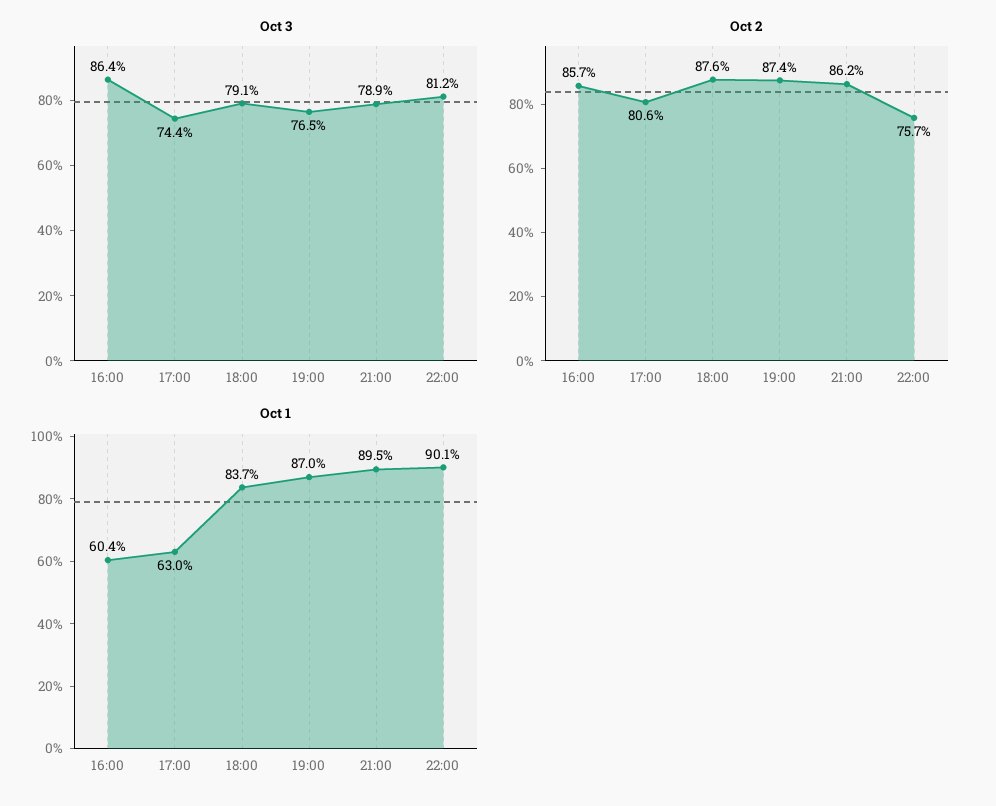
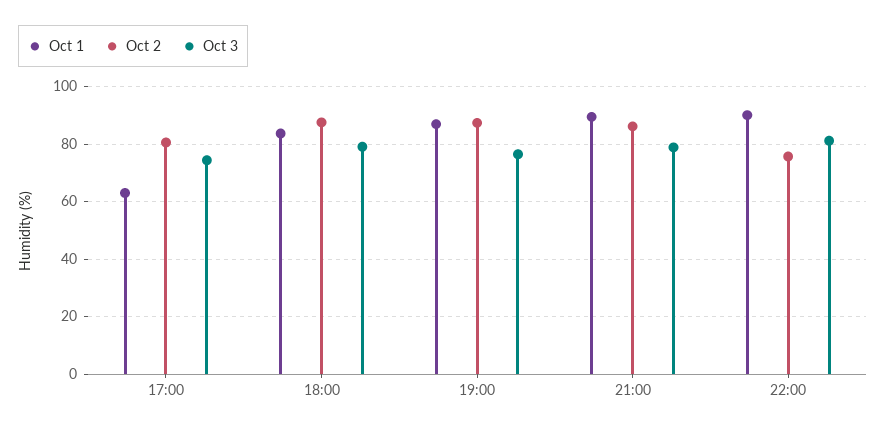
Oct 3, 16:00: 86.4 -> none
Oct 2, 16:00: 85.7 -> none
Oct 1, 16:00: 60.4 -> none

